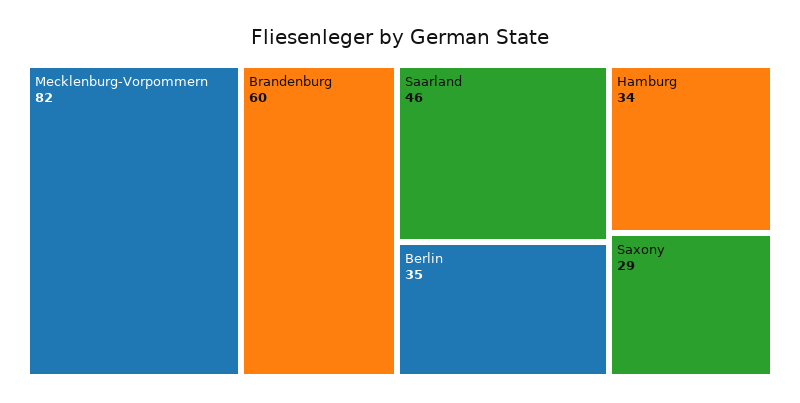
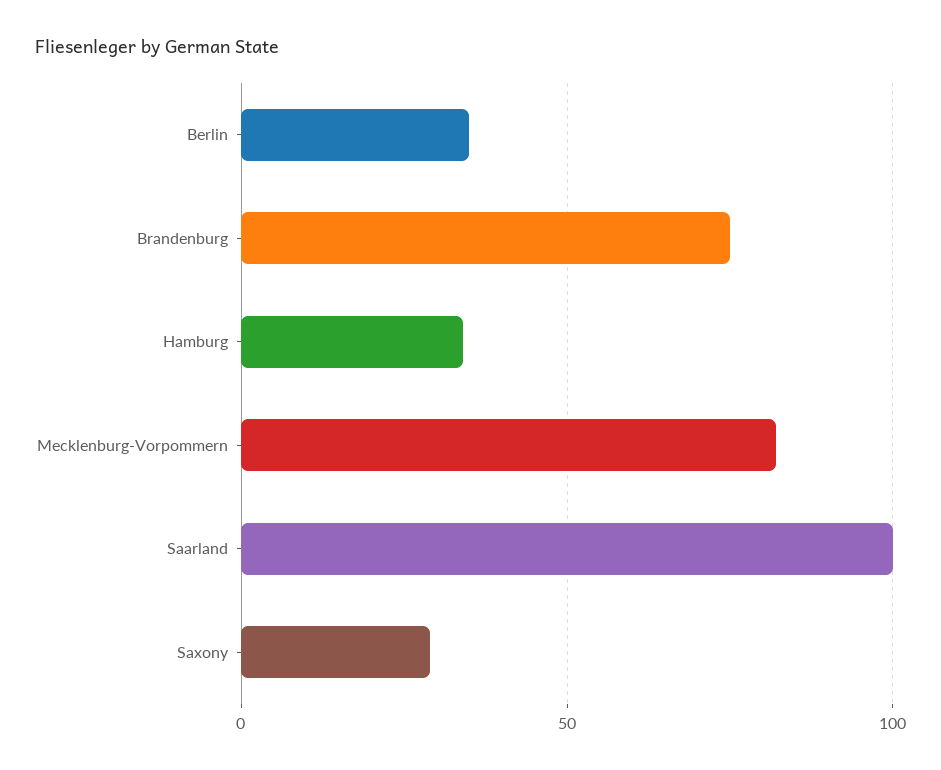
Brandenburg: 60 -> 75
Saarland: 46 -> 100

